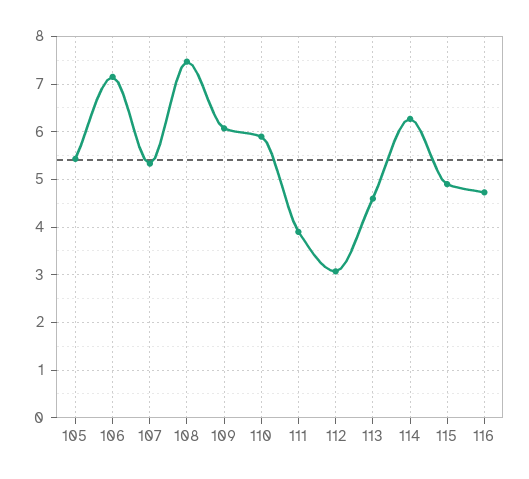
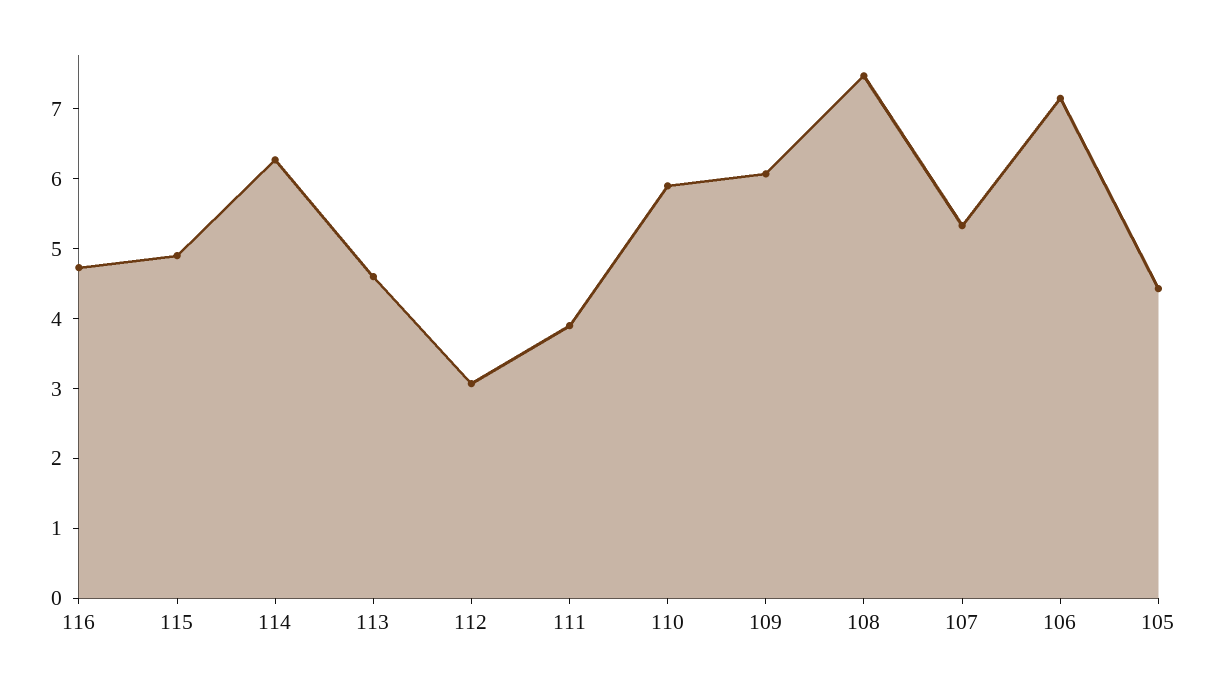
105: 5.4 -> 4.4

